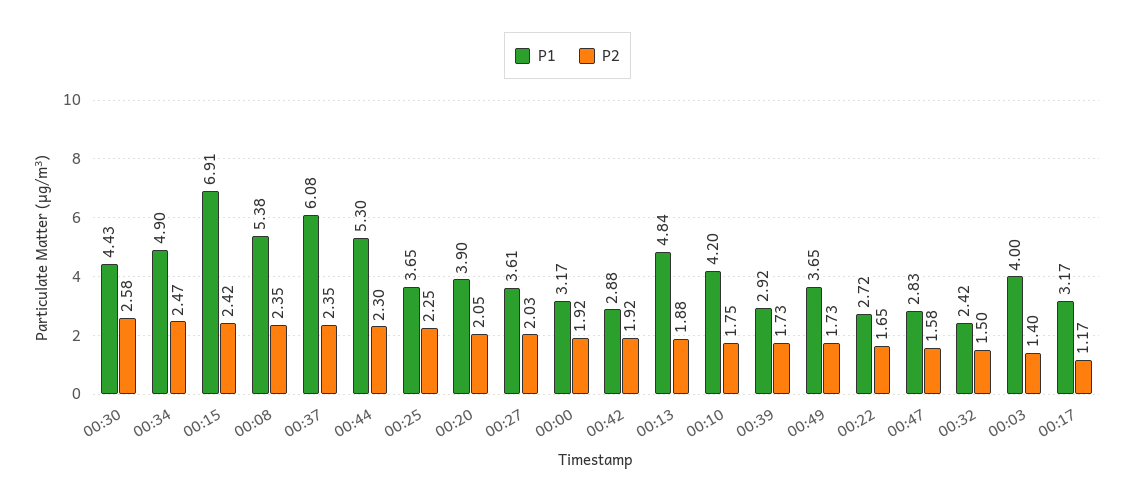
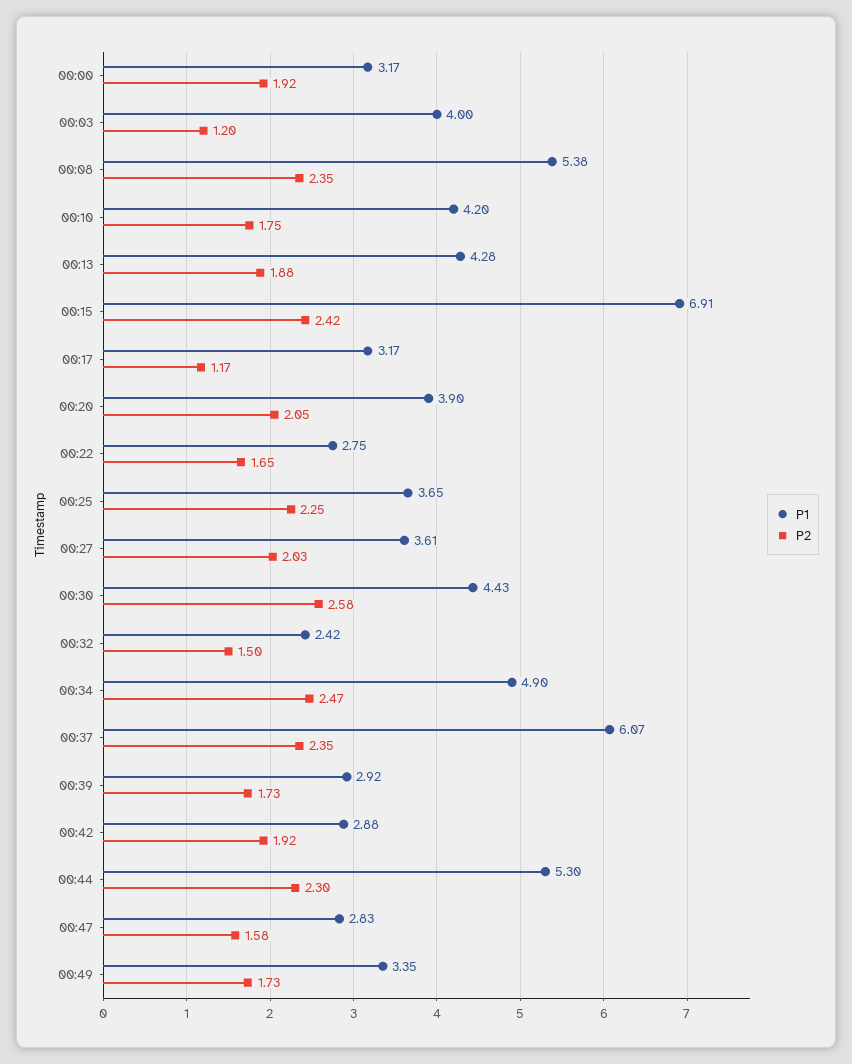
P1, 00:37: 6.08 -> 6.07
P1, 00:13: 4.84 -> 4.28
P1, 00:49: 3.65 -> 3.35
P1, 00:22: 2.72 -> 2.75
P2, 00:03: 1.4 -> 1.2

